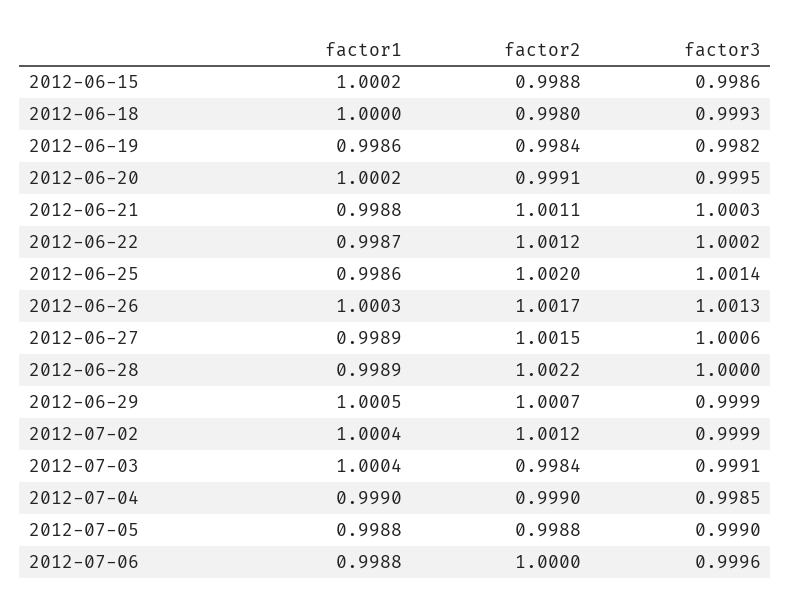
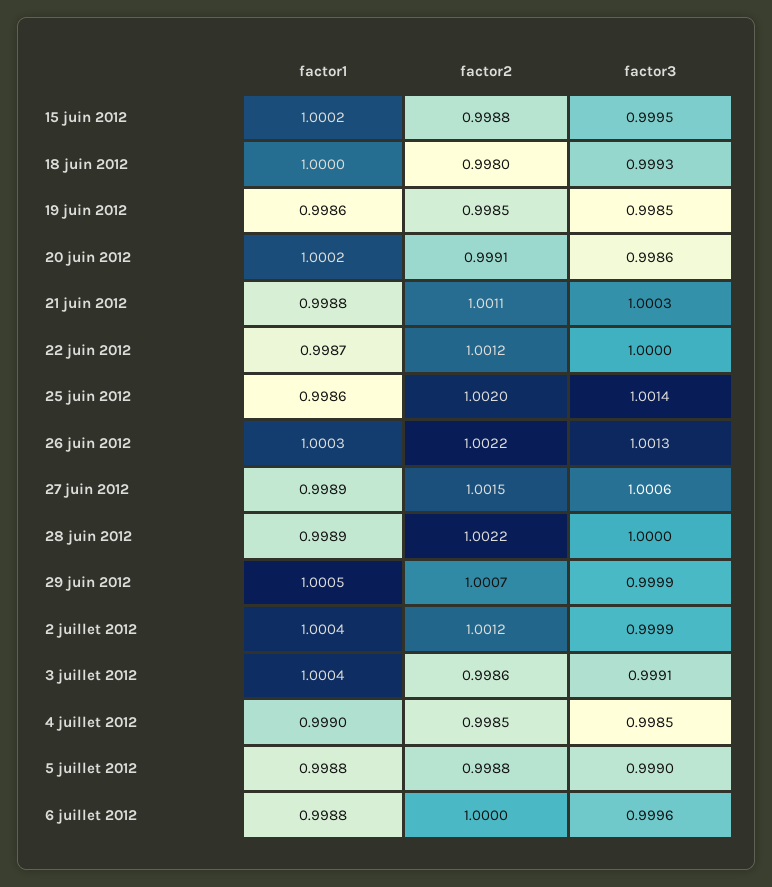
factor3, 2012-06-15: 0.9986 -> 0.9995
factor2, 2012-06-19: 0.9984 -> 0.9985
factor3, 2012-06-19: 0.9982 -> 0.9985
factor3, 2012-06-20: 0.9995 -> 0.9986
factor3, 2012-06-22: 1.0002 -> 1
factor2, 2012-06-26: 1.0017 -> 1.0022
factor2, 2012-07-03: 0.9984 -> 0.9986
factor2, 2012-07-04: 0.999 -> 0.9985

